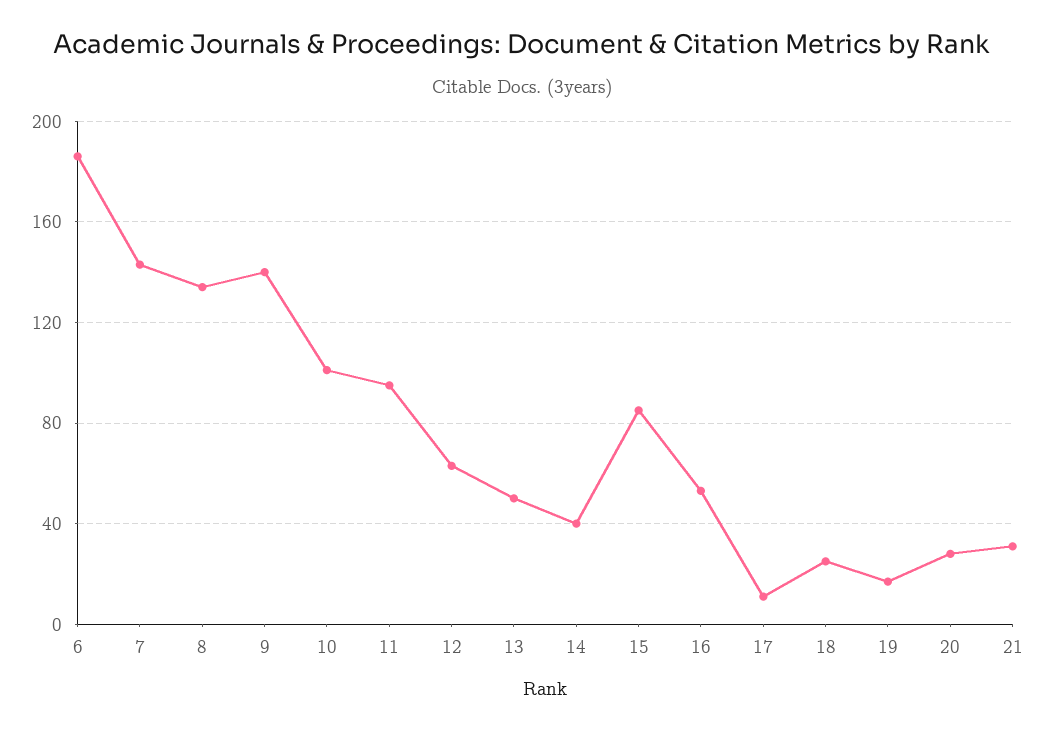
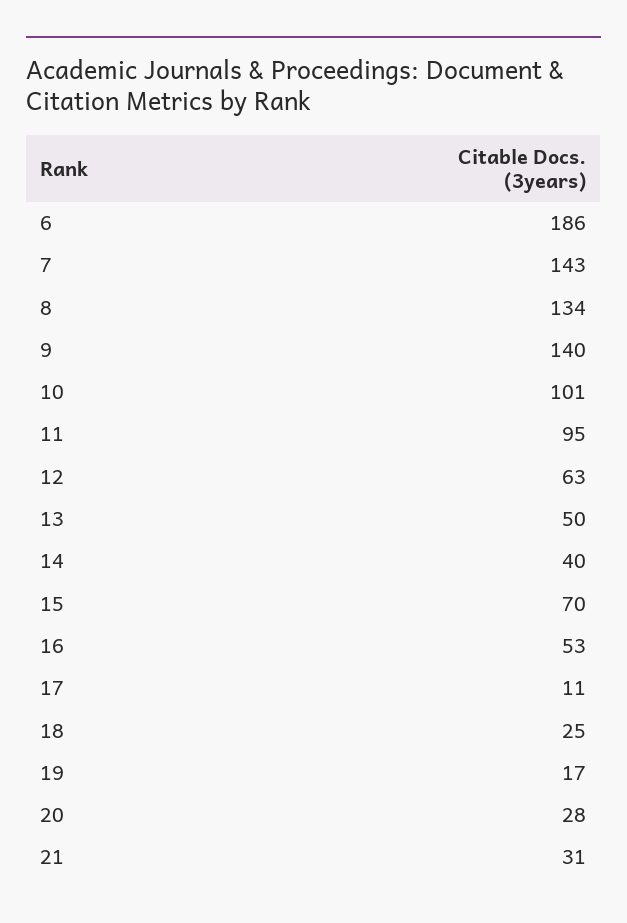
15: 85 -> 70

